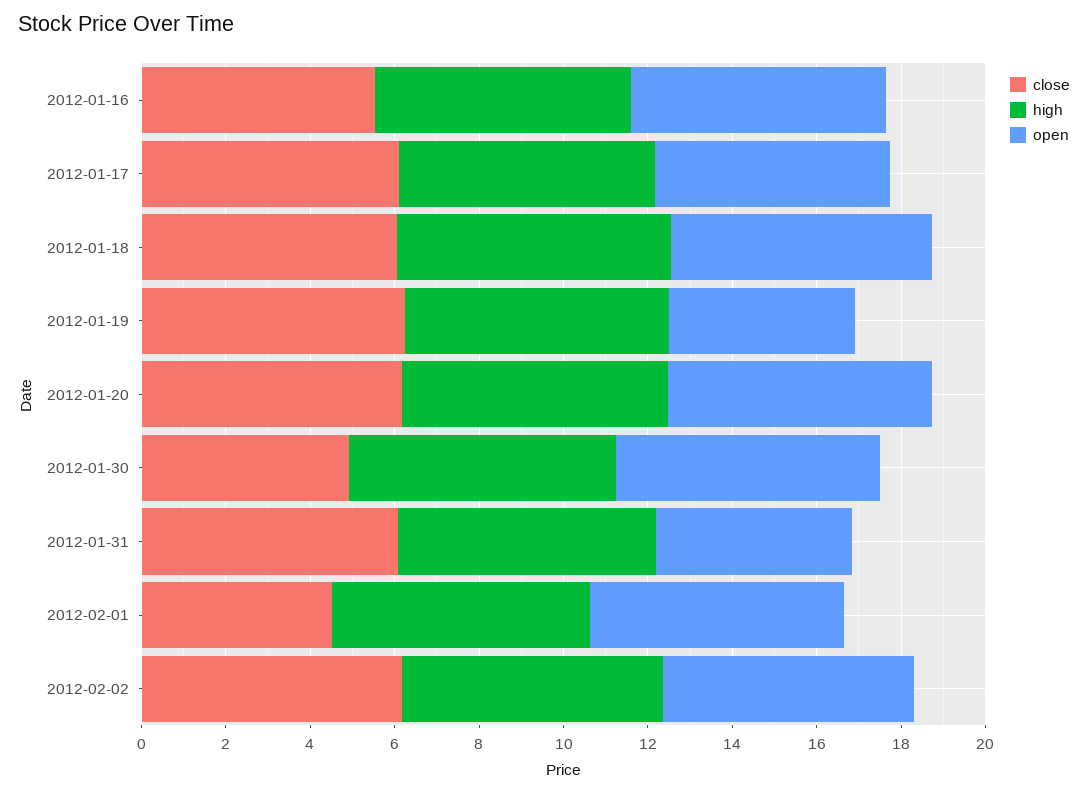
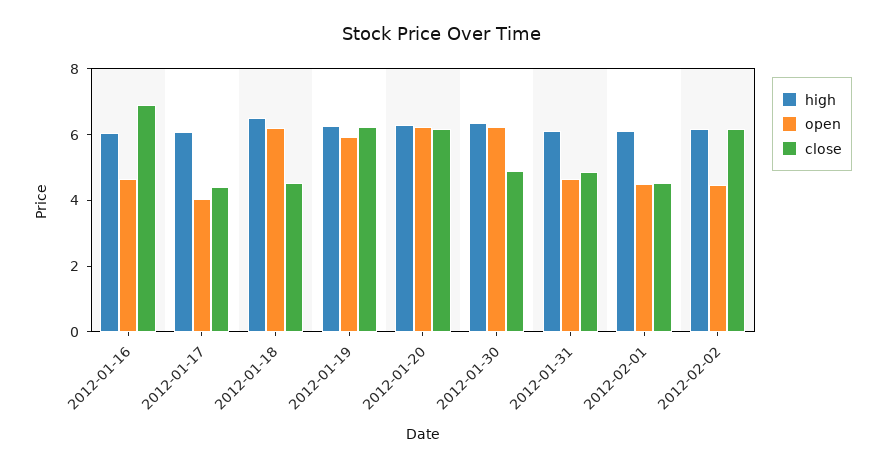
close, 2012-01-16: 5.5 -> 7
open, 2012-01-16: 6 -> 4.5
close, 2012-01-17: 6 -> 4.5
open, 2012-01-17: 5.5 -> 4
close, 2012-01-18: 6 -> 4.5
open, 2012-01-19: 4.5 -> 6
close, 2012-01-31: 6 -> 5
open, 2012-02-01: 6 -> 4.5
open, 2012-02-02: 6 -> 4.5

